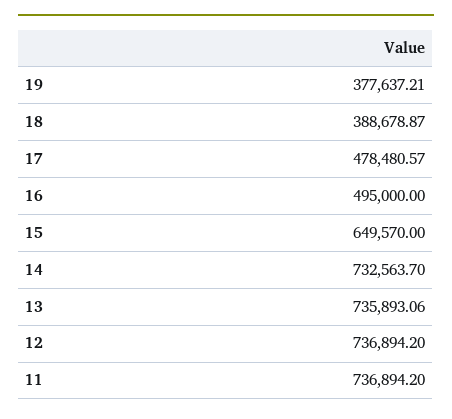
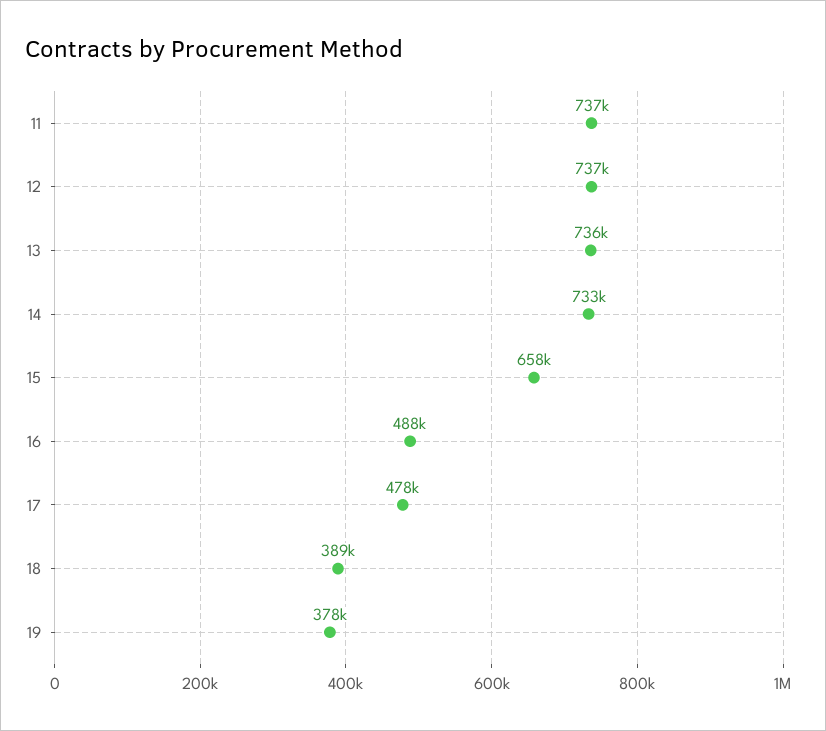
16: 495000 -> 488000
15: 649570 -> 658000

